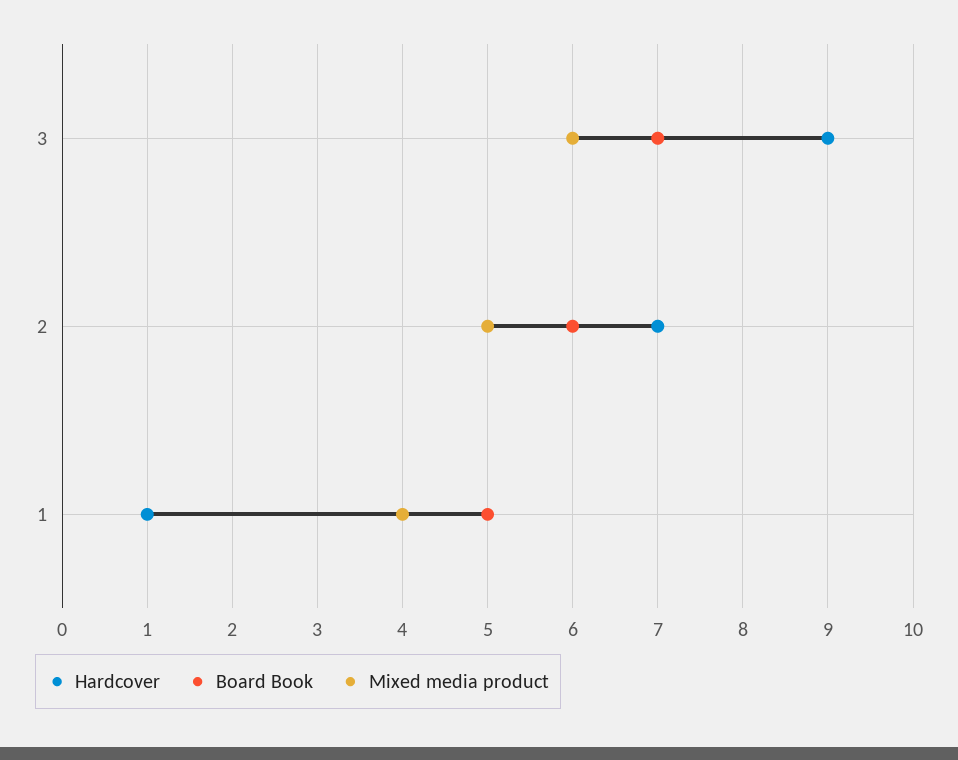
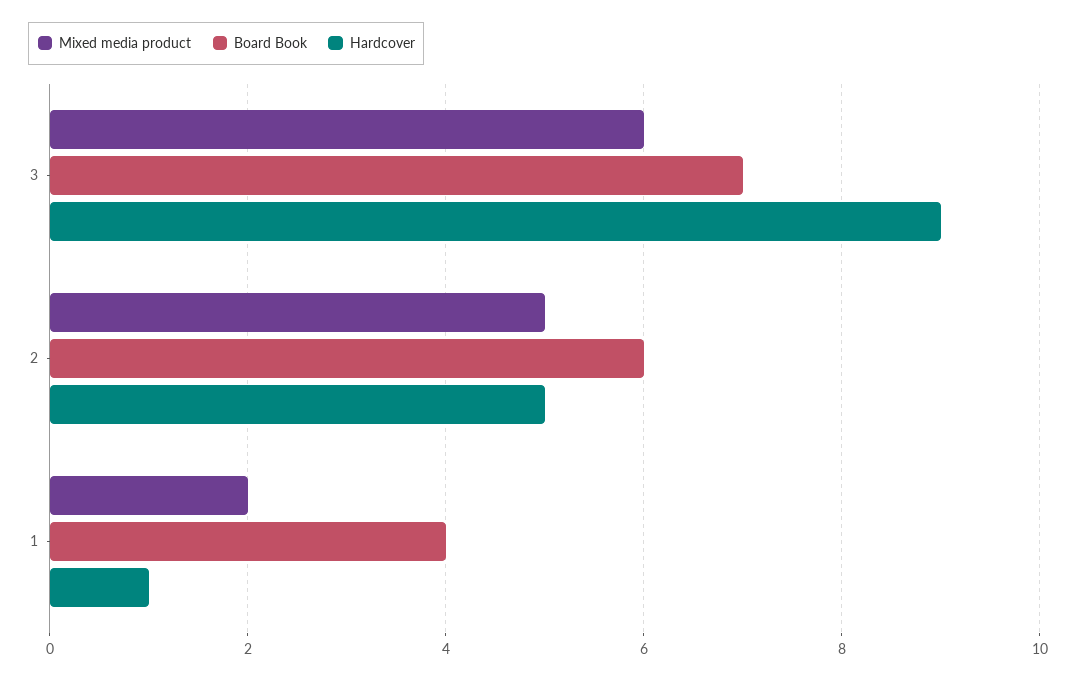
Hardcover, 2: 7 -> 5
Board Book, 1: 5 -> 4
Mixed media product, 1: 4 -> 2

